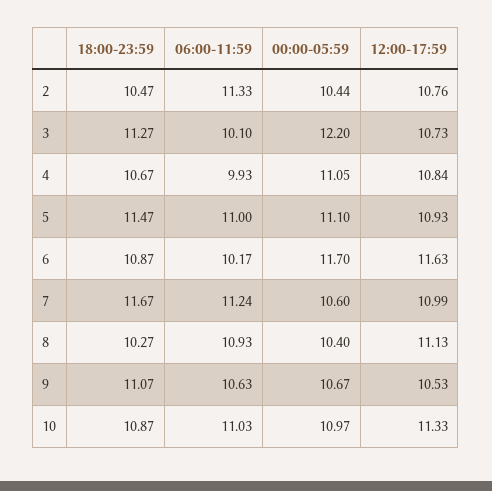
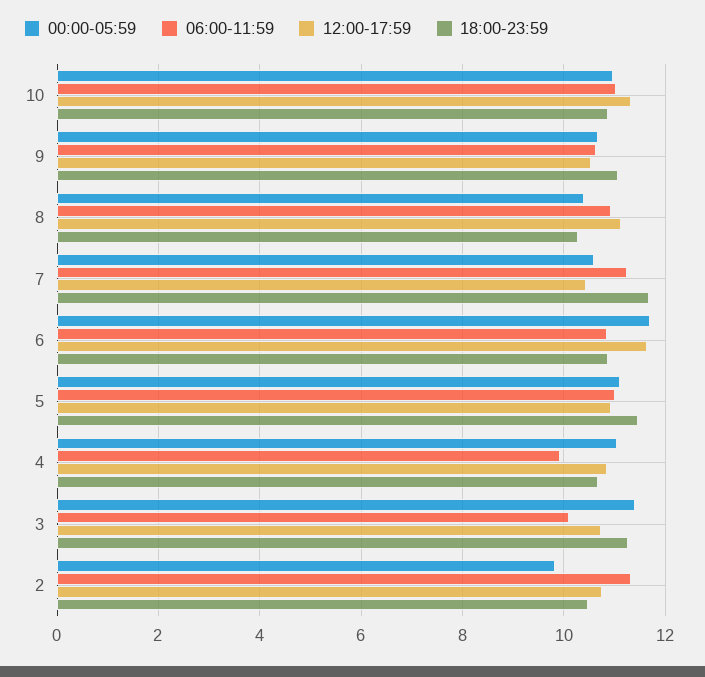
00:00-05:59, 2: 10.44 -> 9.8
00:00-05:59, 3: 12.2 -> 11.4
06:00-11:59, 6: 10.17 -> 10.8
12:00-17:59, 7: 10.99 -> 10.4

